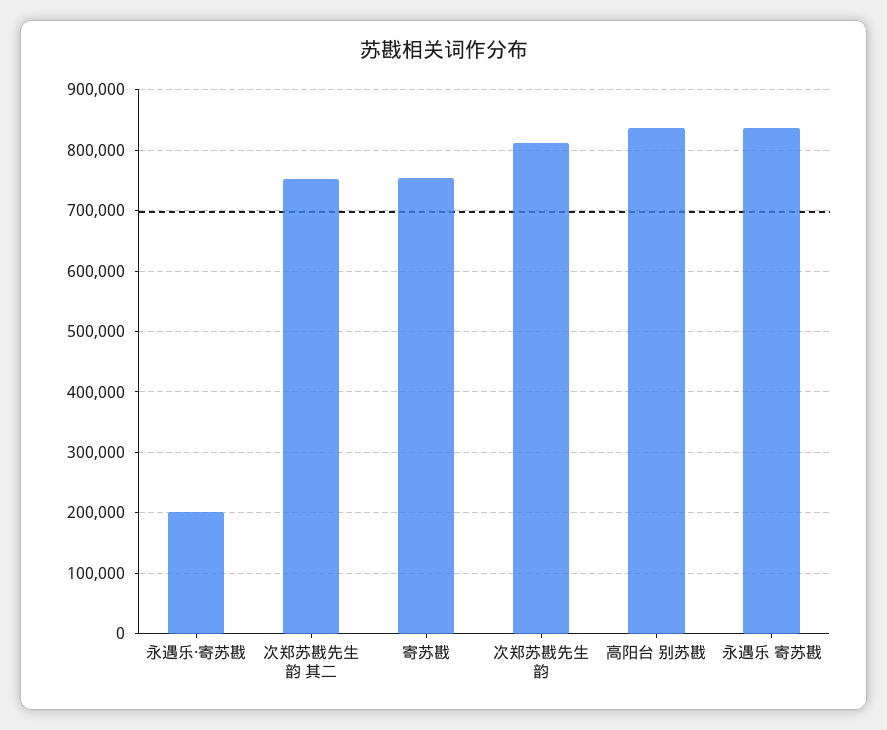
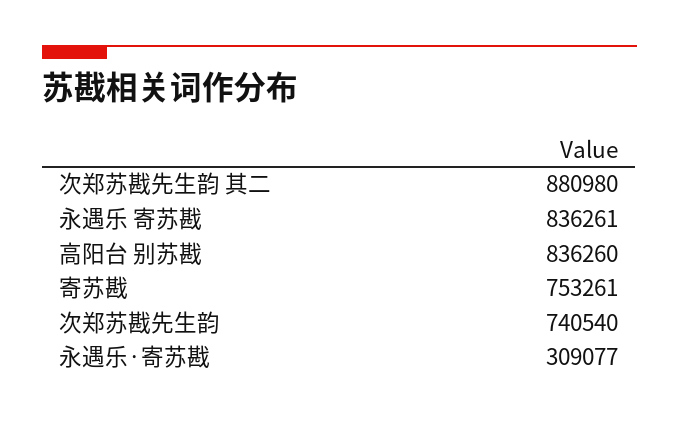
永遇乐·寄苏戡: 200000 -> 309077
次郑苏戡先生韵 其二: 750000 -> 880980
次郑苏戡先生韵: 810000 -> 740540

